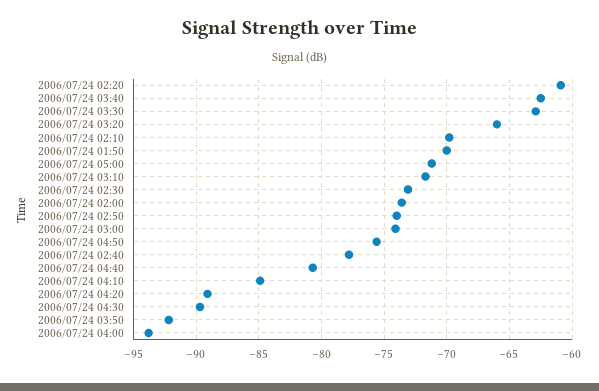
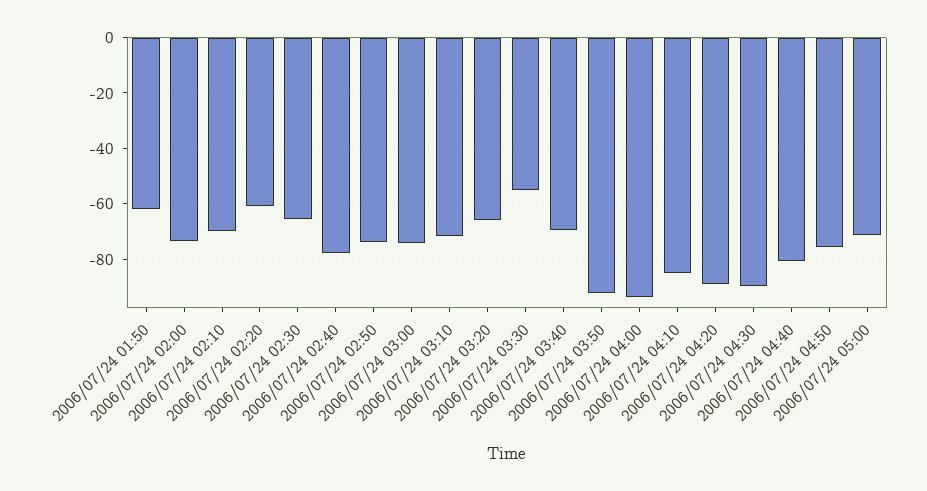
2006/07/24 03:40: -62.5 -> -70
2006/07/24 03:30: -63 -> -55
2006/07/24 01:50: -70 -> -62.5
2006/07/24 02:30: -73 -> -65

